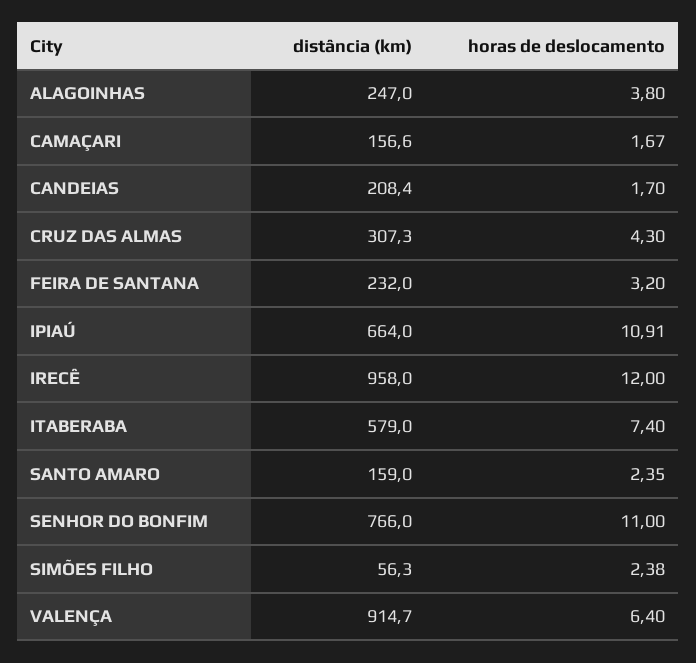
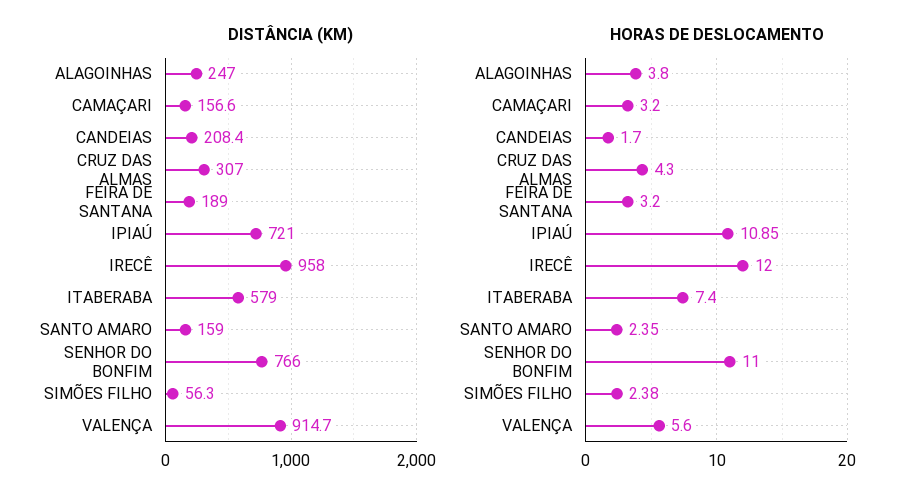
horas de deslocamento, CAMAÇARI: 1.67 -> 3.2
distância (km), CRUZ DAS ALMAS: 307.3 -> 307
distância (km), FEIRA DE SANTANA: 232 -> 189
distância (km), IPIAÚ: 664 -> 721
horas de deslocamento, IPIAÚ: 10.91 -> 10.85
horas de deslocamento, VALENÇA: 6.4 -> 5.6

